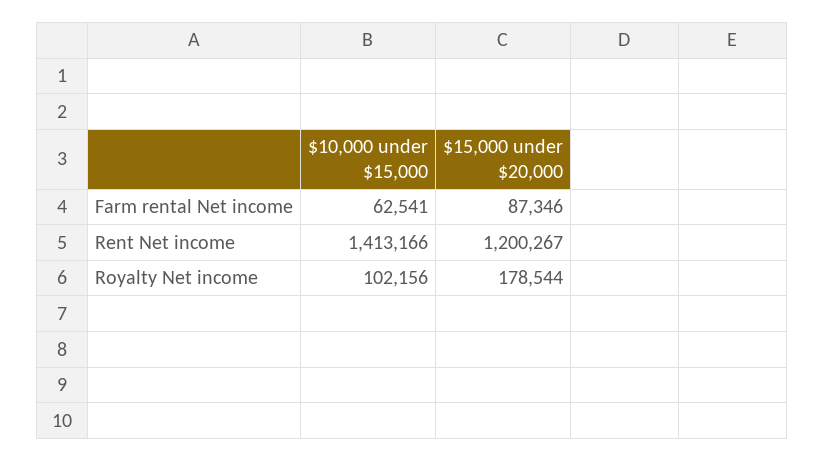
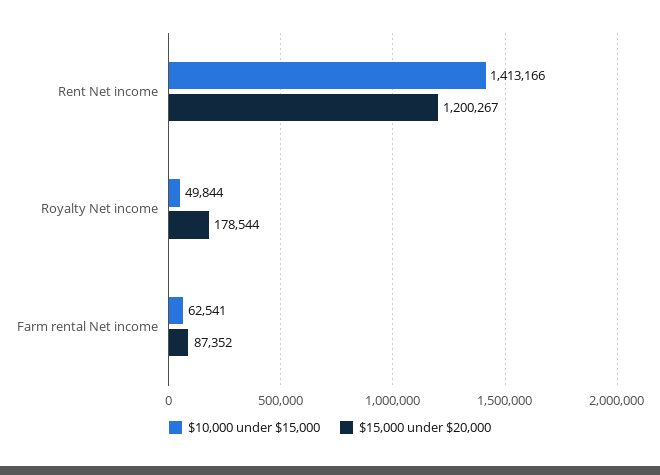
$15,000 under $20,000, Farm rental Net income: 87346 -> 87352
$10,000 under $15,000, Royalty Net income: 102156 -> 49844

